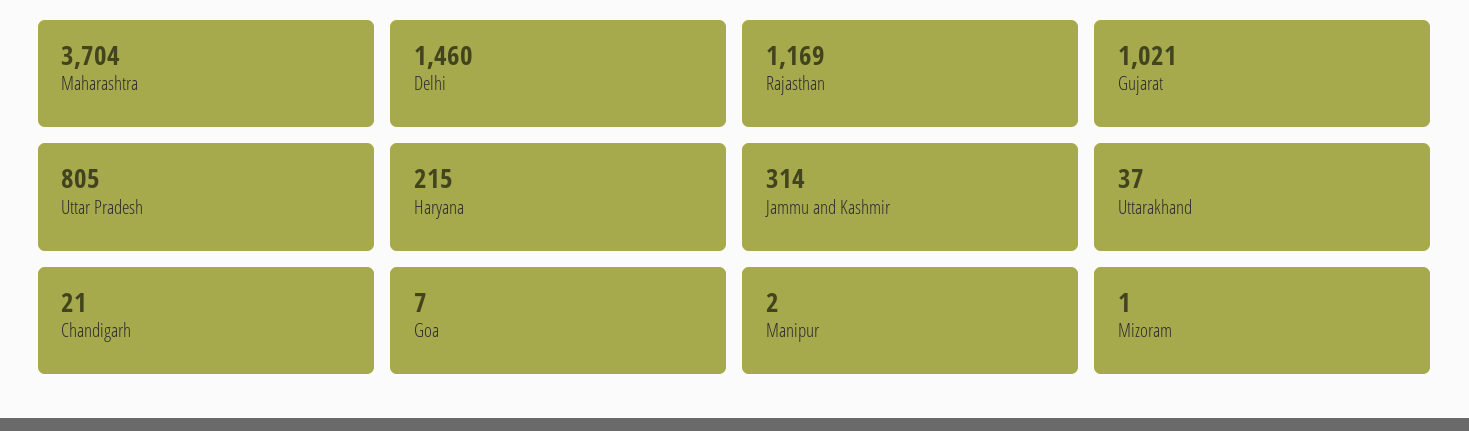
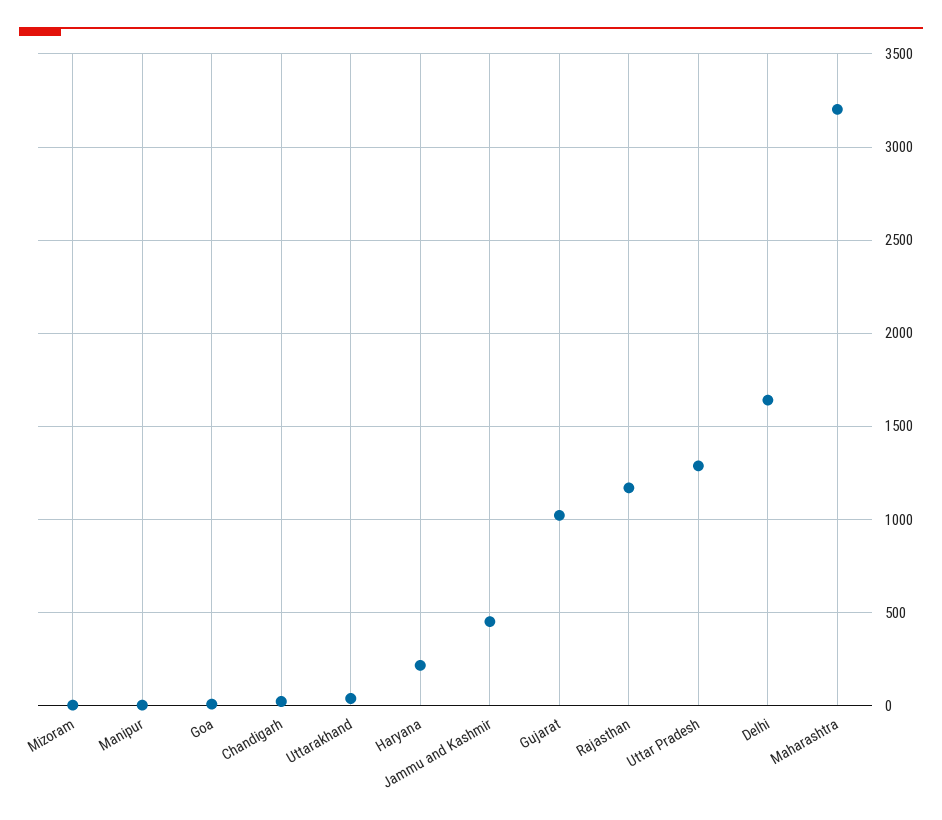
Maharashtra: 3704 -> 3200
Delhi: 1460 -> 1650
Uttar Pradesh: 805 -> 1300
Jammu and Kashmir: 314 -> 450

